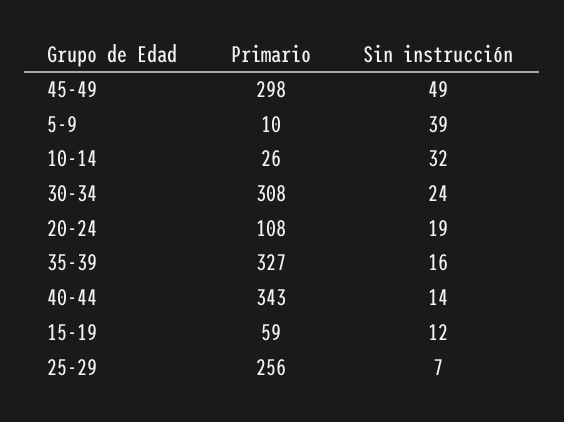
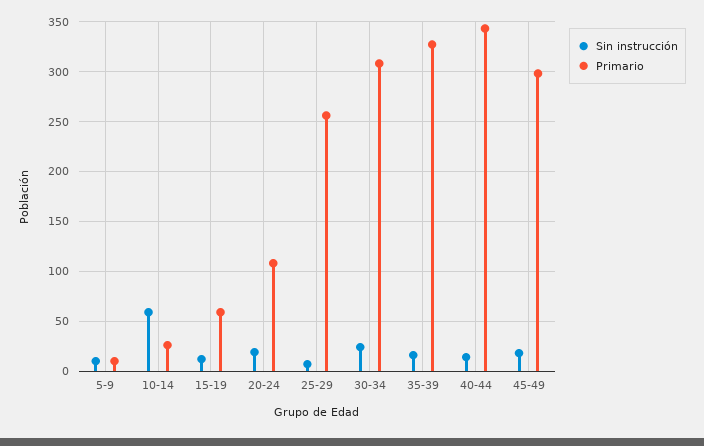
Sin instrucción, 45-49: 49 -> 20
Sin instrucción, 5-9: 39 -> 10
Sin instrucción, 10-14: 32 -> 60

